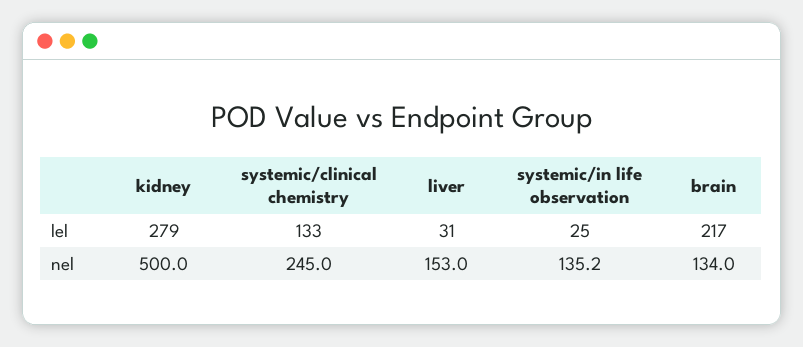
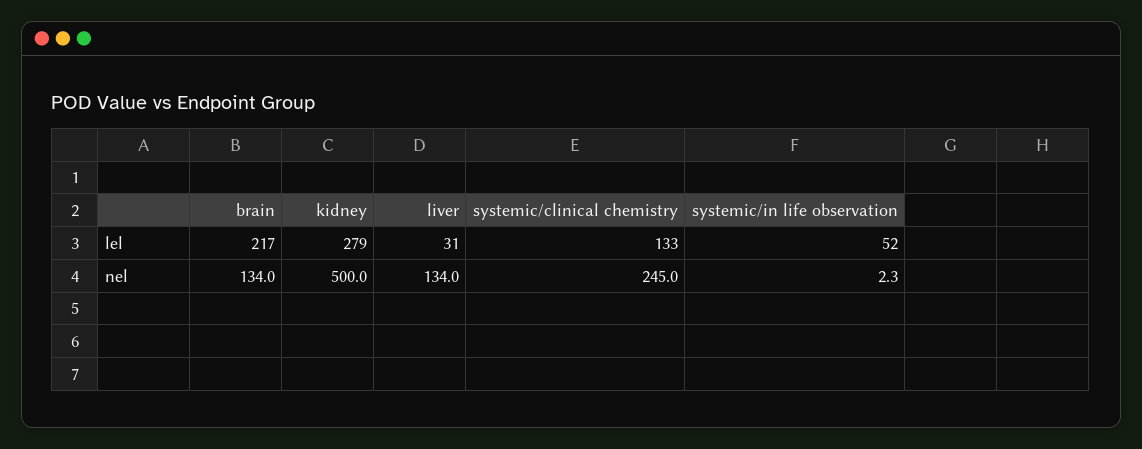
systemic/in life observation, lel: 25 -> 52
liver, nel: 153 -> 134
systemic/in life observation, nel: 135.2 -> 2.3

